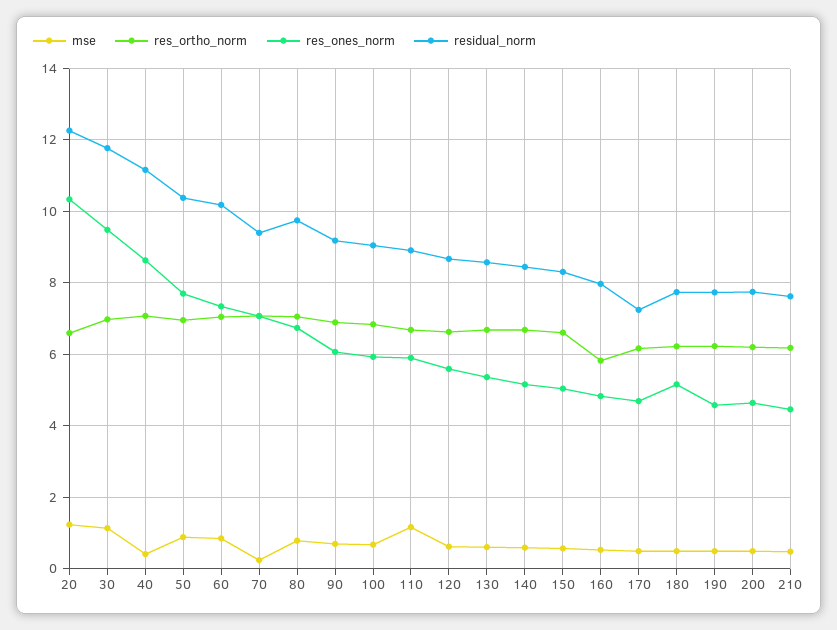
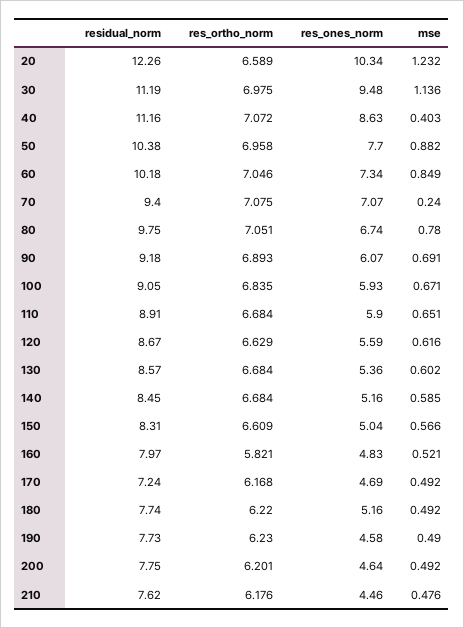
residual_norm, 30: 11.8 -> 11.19
mse, 110: 1.2 -> 0.651

